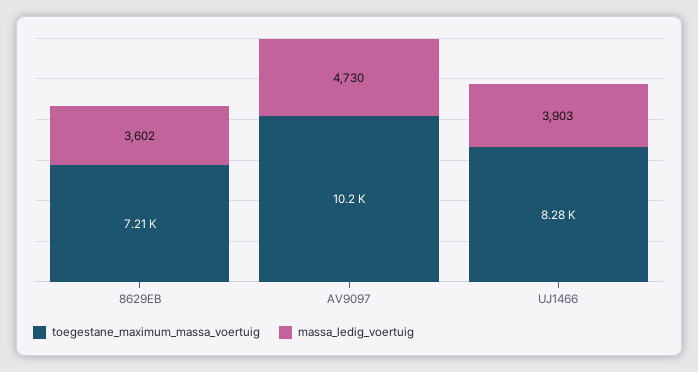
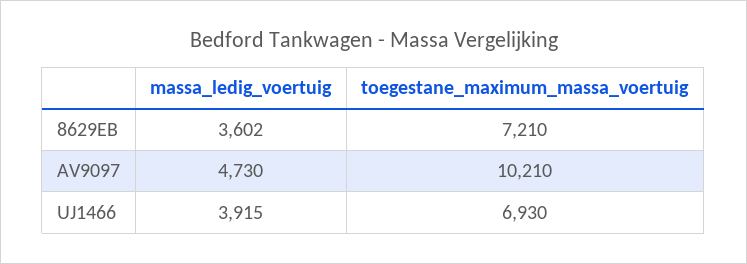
toegestane_maximum_massa_voertuig, UJ1466: 8280 -> 6930
massa_ledig_voertuig, UJ1466: 3903 -> 3915

